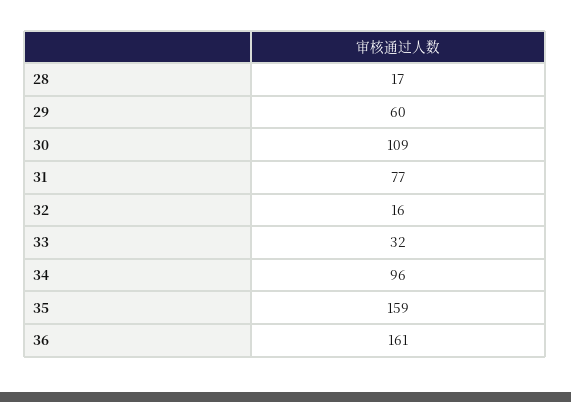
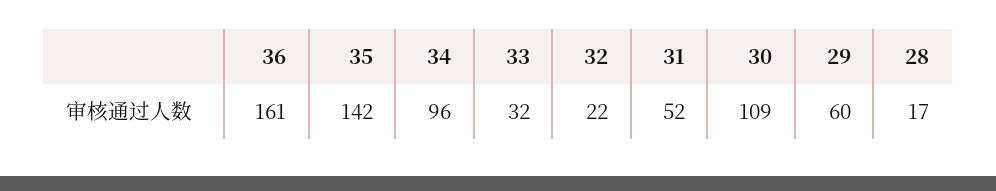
31: 77 -> 52
32: 16 -> 22
35: 159 -> 142

